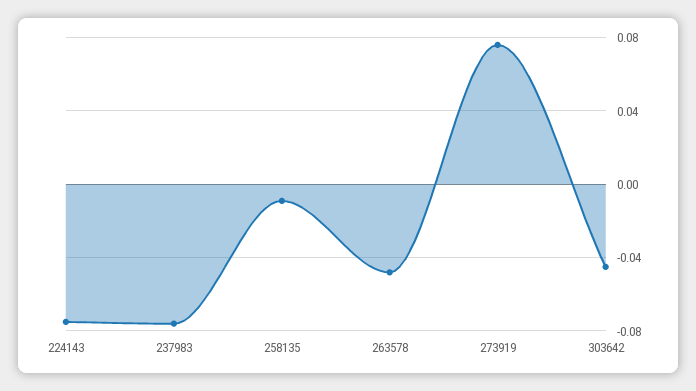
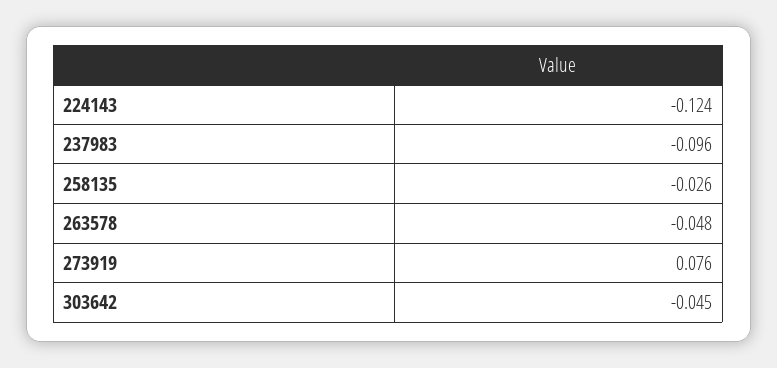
224143: -0.075 -> -0.124
237983: -0.075 -> -0.096
258135: -0.01 -> -0.026

